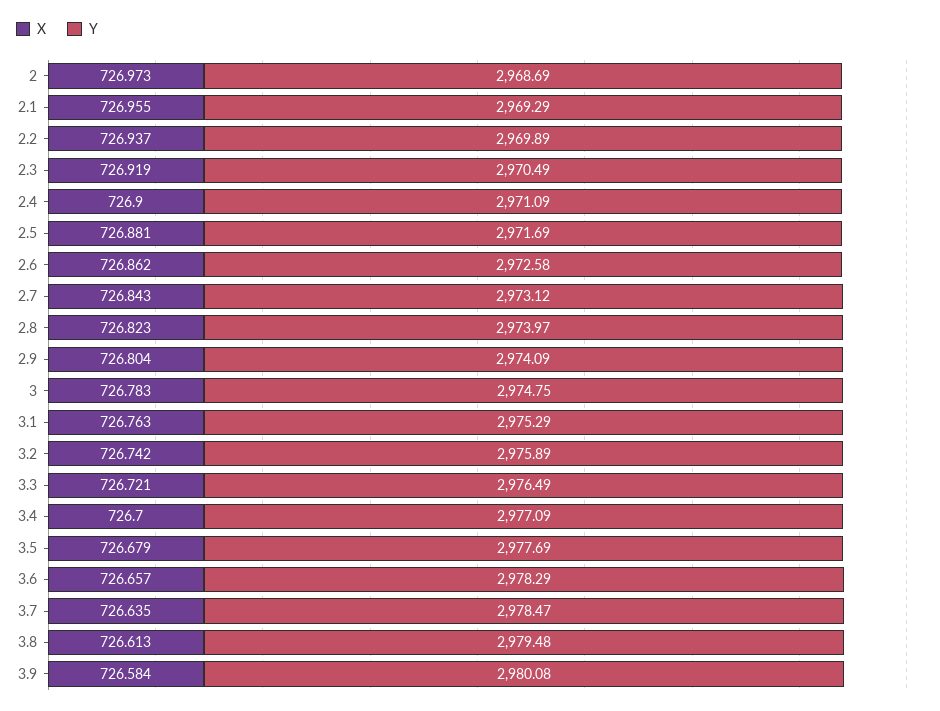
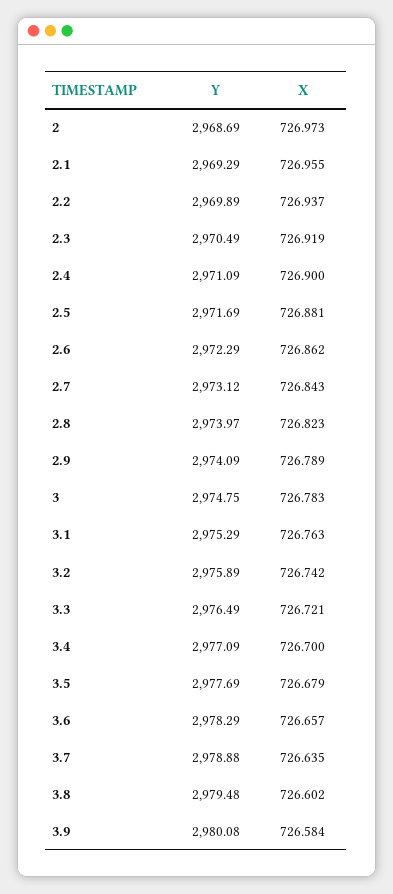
Y, 2.6: 2972.58 -> 2972.29
X, 2.9: 726.804 -> 726.789
Y, 3.7: 2978.47 -> 2978.88
X, 3.8: 726.613 -> 726.602

